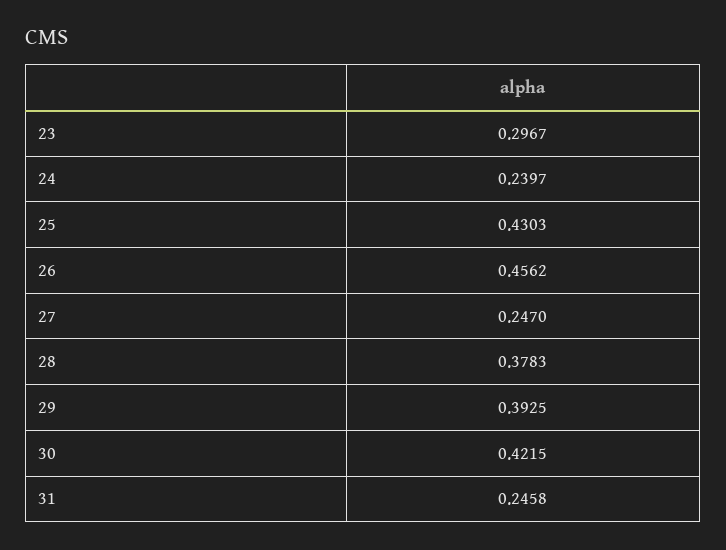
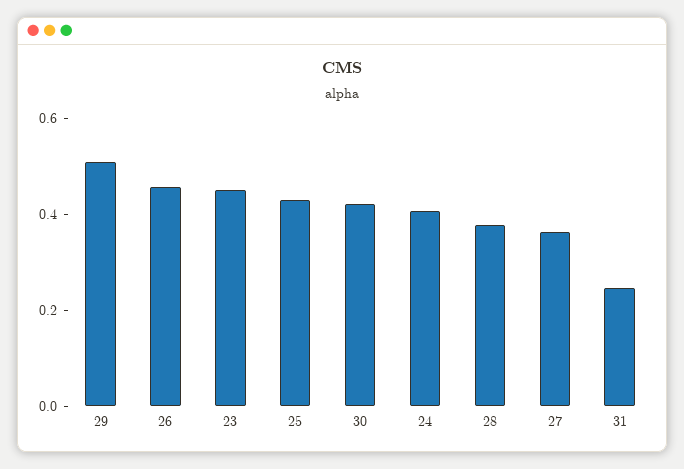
23: 0.2967 -> 0.45
24: 0.2397 -> 0.4
27: 0.247 -> 0.35
29: 0.3925 -> 0.5

